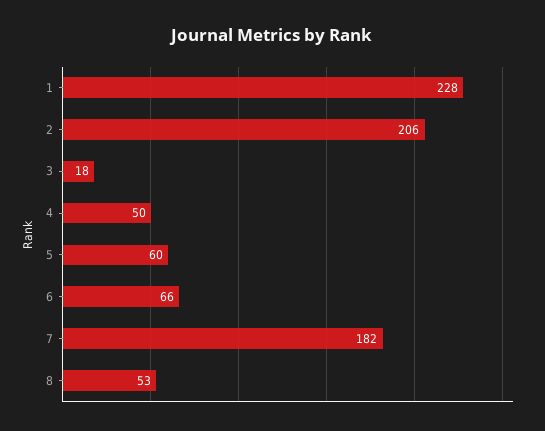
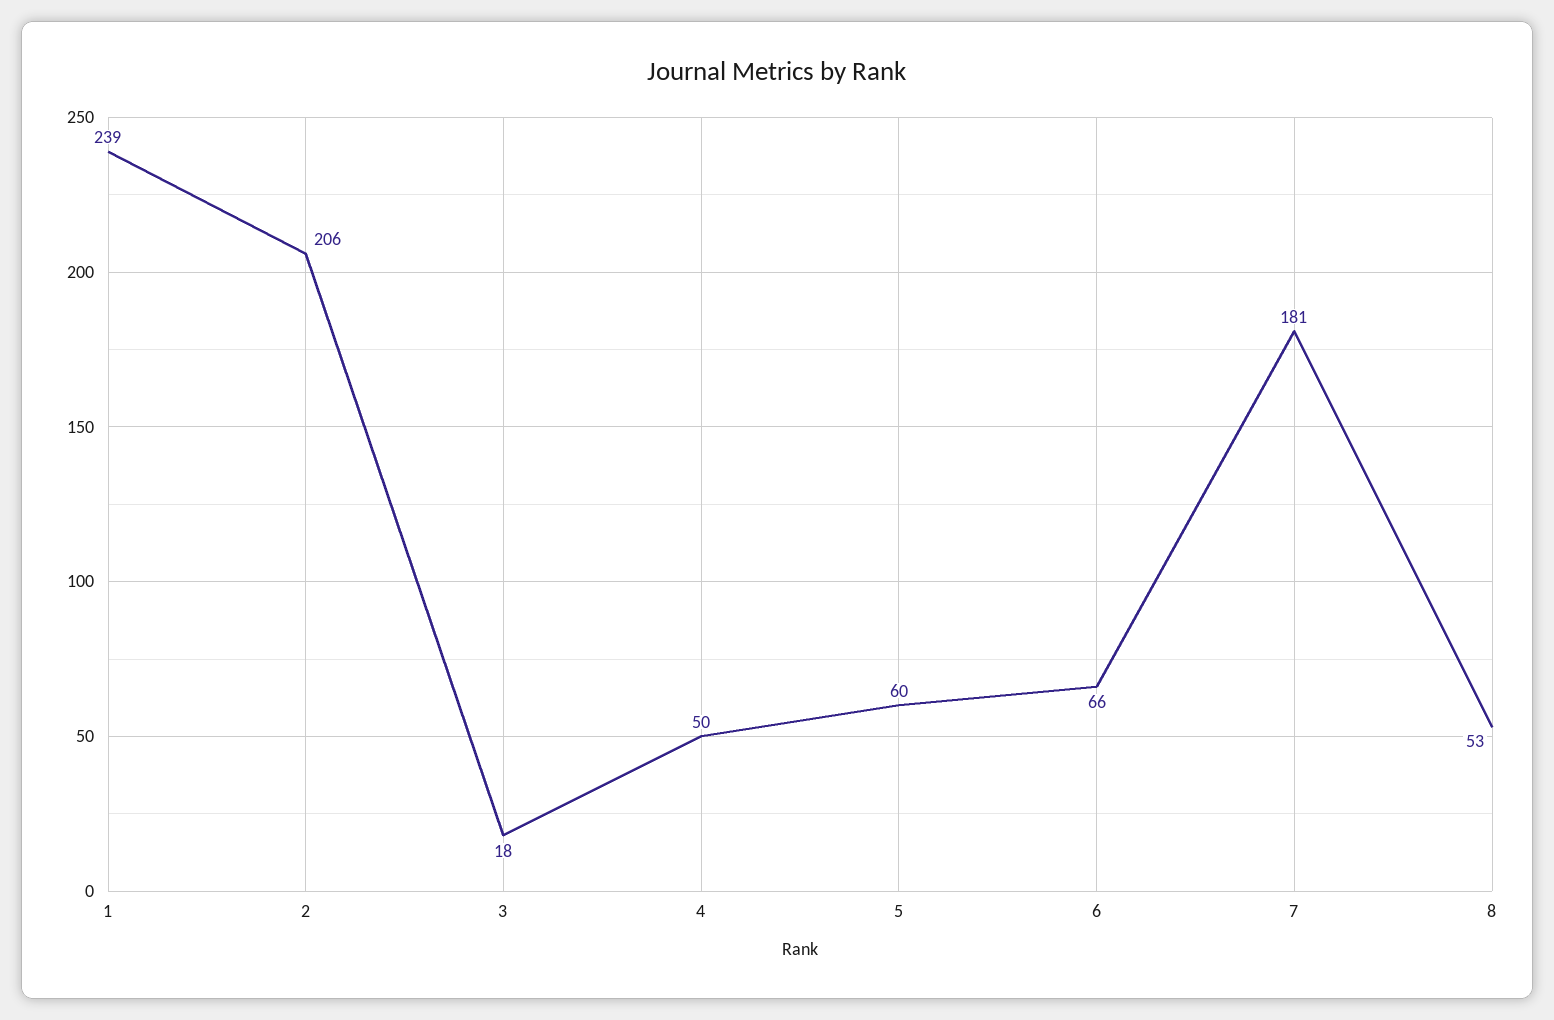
1: 228 -> 239
7: 182 -> 181

